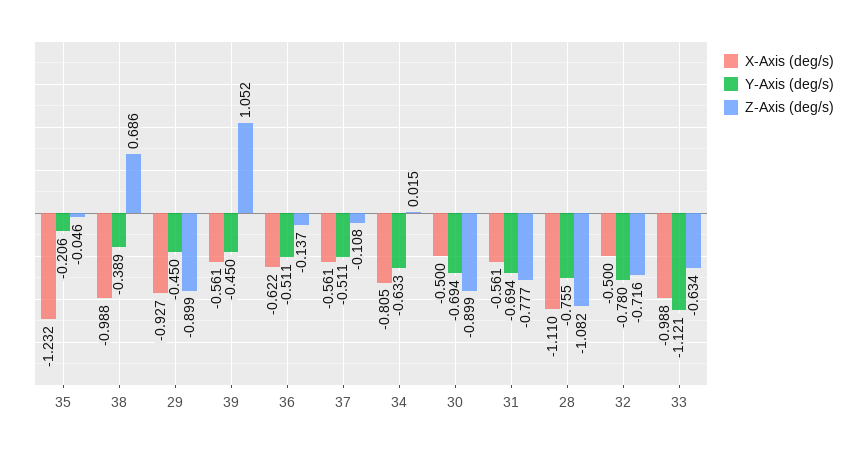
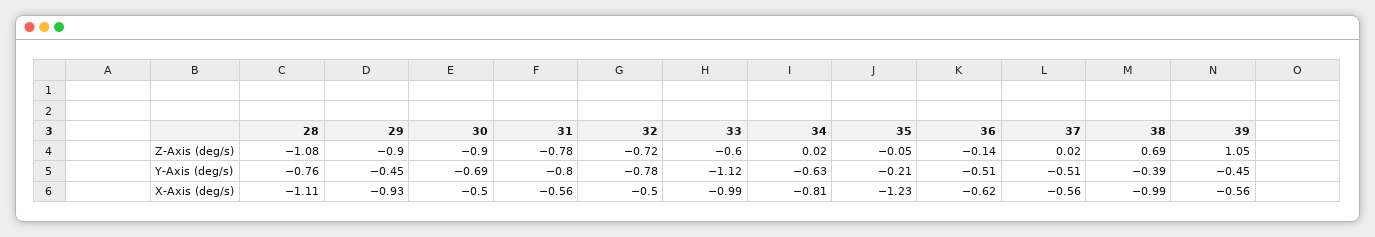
Z-Axis (deg/s), 37: -0.108 -> 0.02
Y-Axis (deg/s), 31: -0.694 -> -0.8
Z-Axis (deg/s), 33: -0.634 -> -0.6

